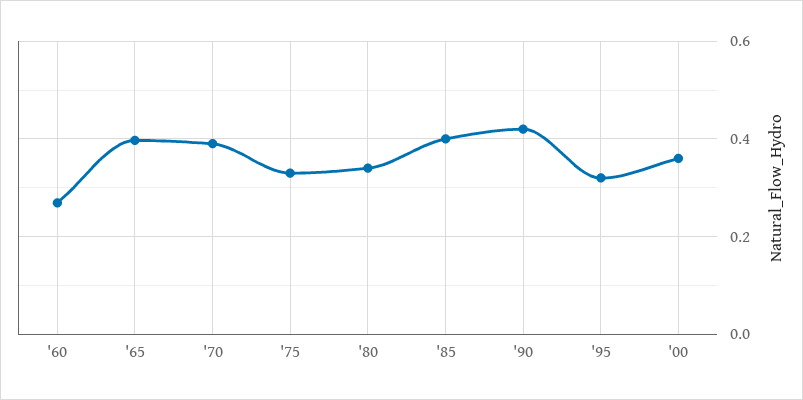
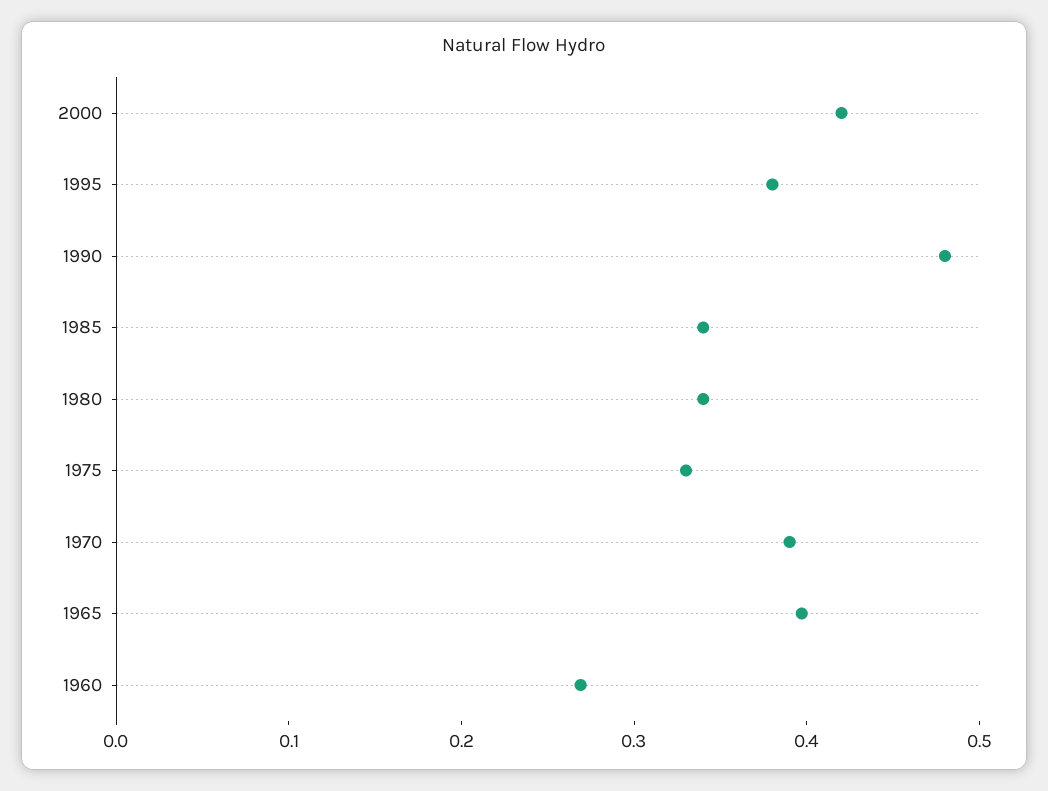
'85: 0.4 -> 0.34
'90: 0.42 -> 0.48
'95: 0.32 -> 0.38
'00: 0.36 -> 0.42

